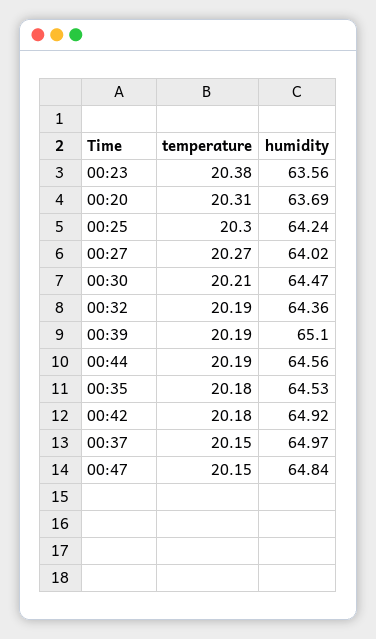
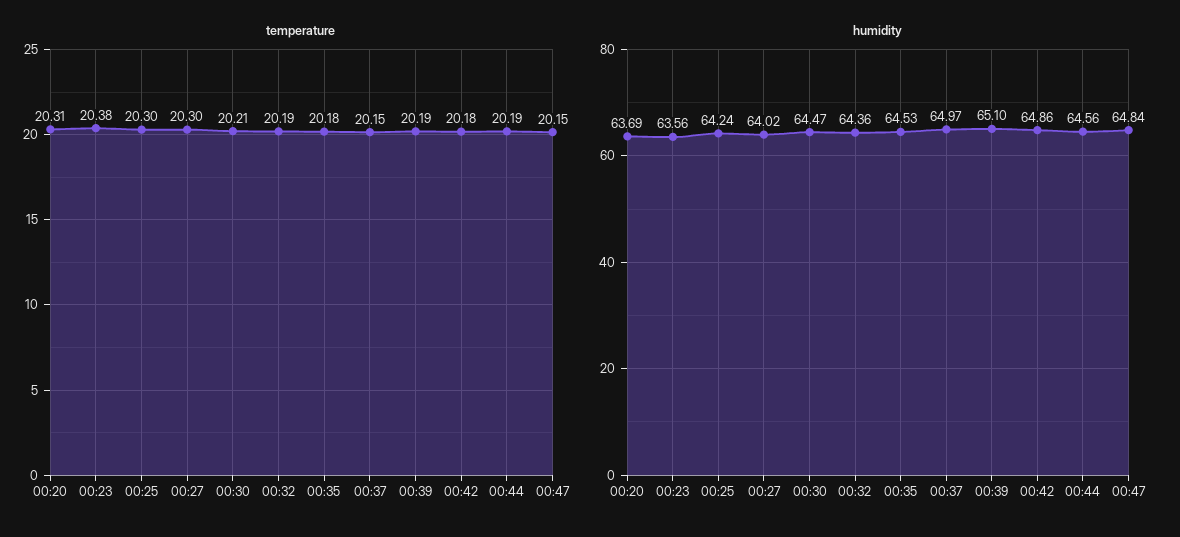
temperature, 00:27: 20.27 -> 20.3
humidity, 00:42: 64.92 -> 64.86

